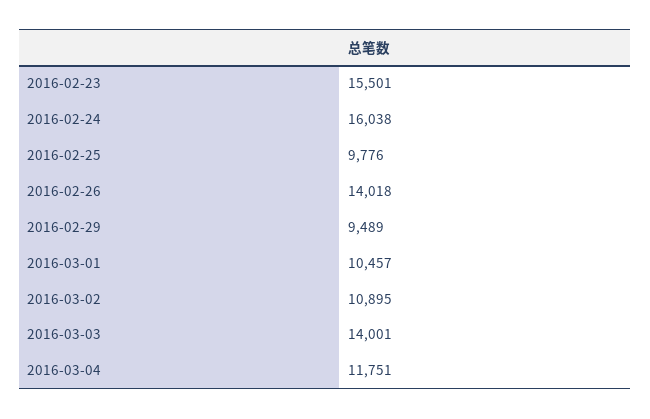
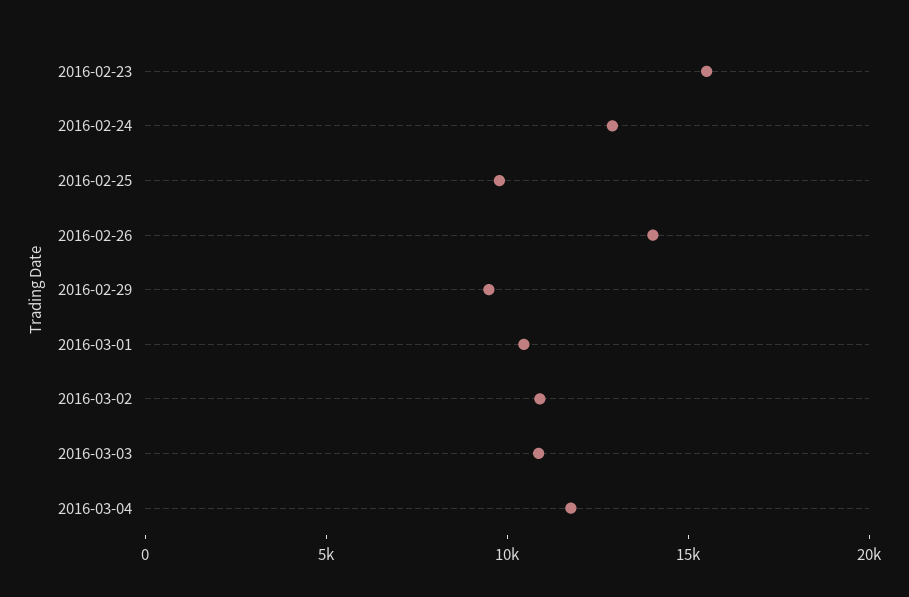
2016-02-24: 16038 -> 13000
2016-03-03: 14001 -> 11000

